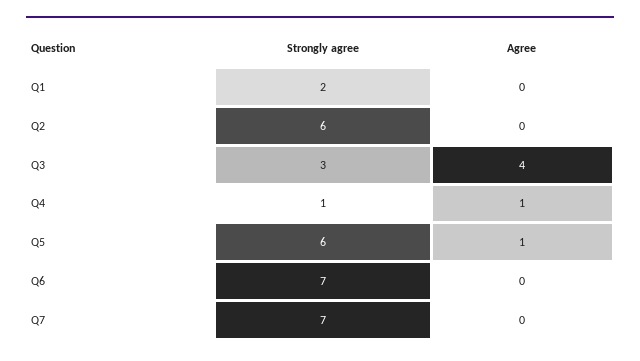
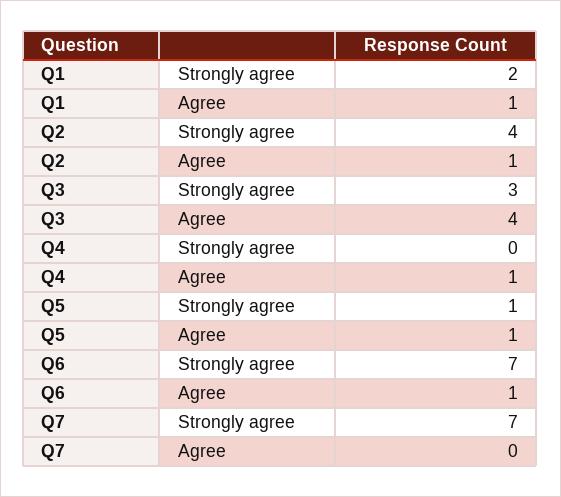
Agree, Q1: 0 -> 1
Strongly agree, Q2: 6 -> 4
Agree, Q2: 0 -> 1
Strongly agree, Q4: 1 -> 0
Strongly agree, Q5: 6 -> 1
Agree, Q6: 0 -> 1

